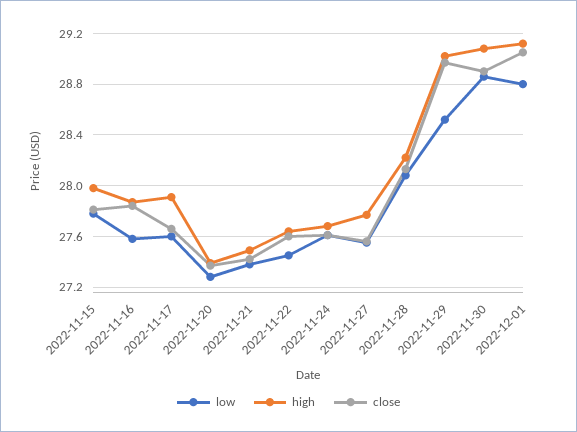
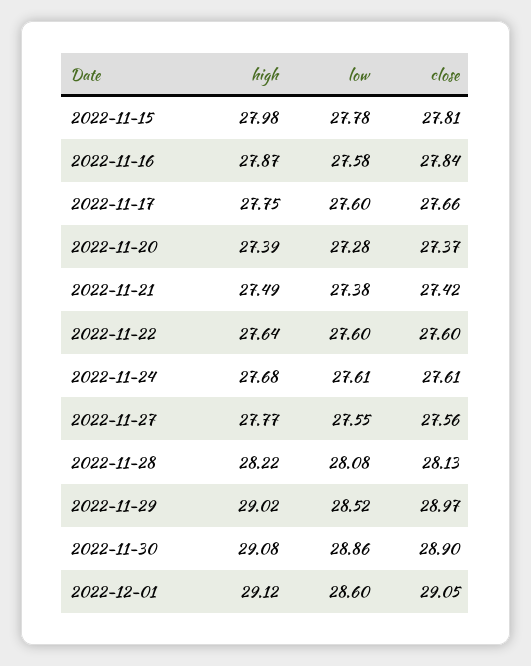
high, 2022-11-17: 27.9 -> 27.75
low, 2022-11-22: 27.45 -> 27.6
low, 2022-12-01: 28.8 -> 28.6

